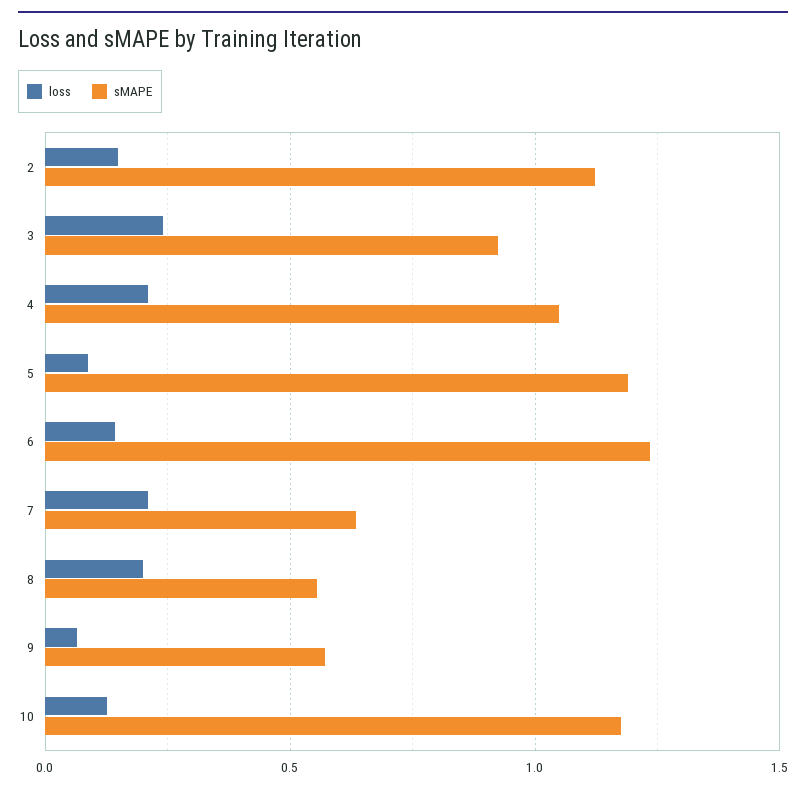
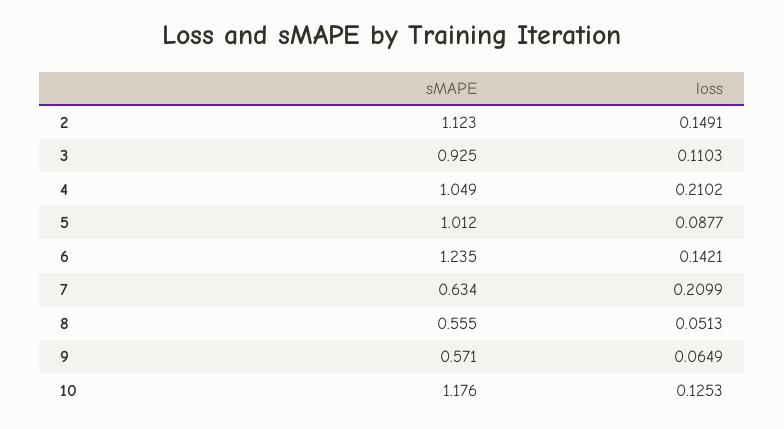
loss, 3: 0.25 -> 0.1103
sMAPE, 5: 1.2 -> 1.012
loss, 8: 0.2 -> 0.0513

